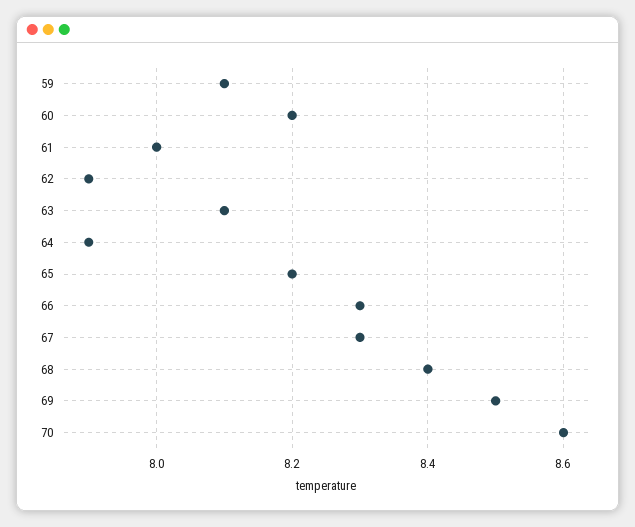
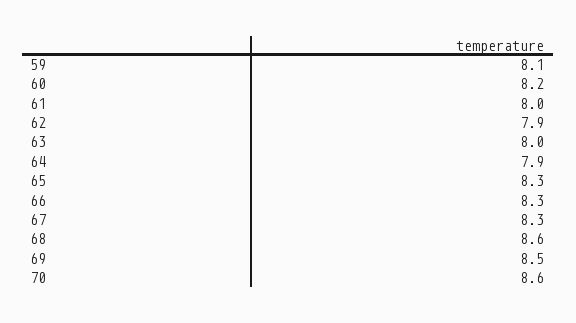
63: 8.1 -> 8
65: 8.2 -> 8.3
68: 8.4 -> 8.6

